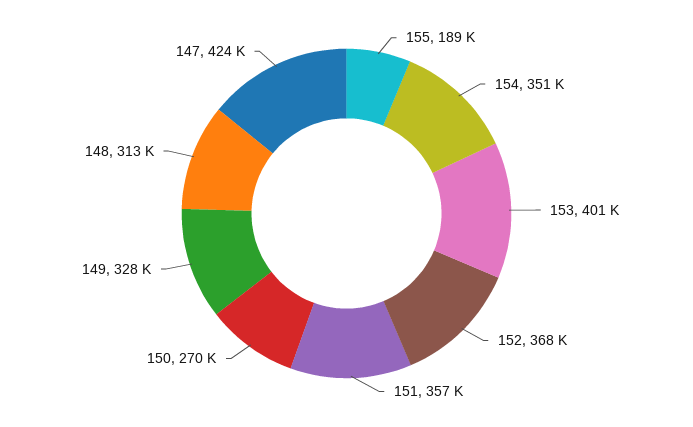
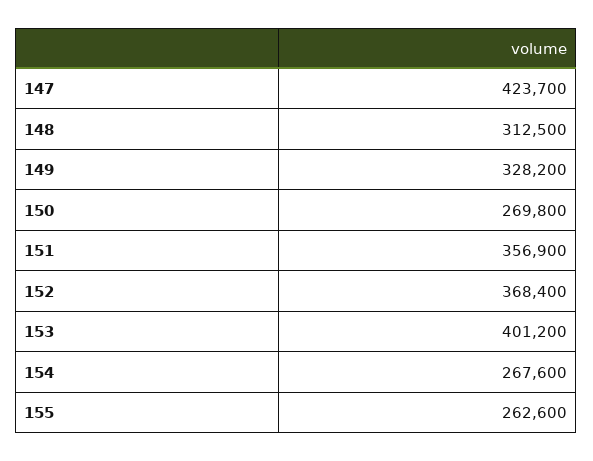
155: 189000 -> 262600
154: 351000 -> 267600

